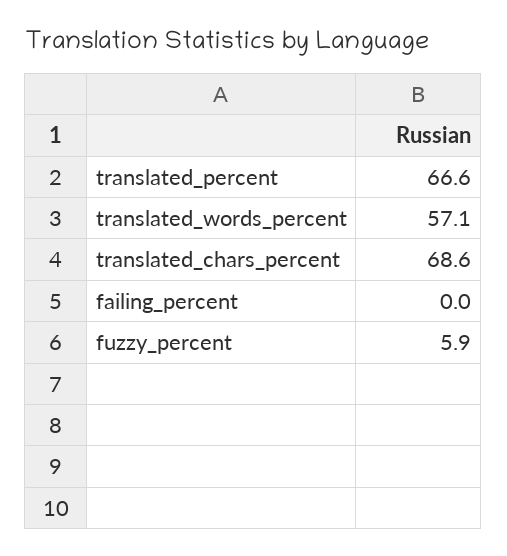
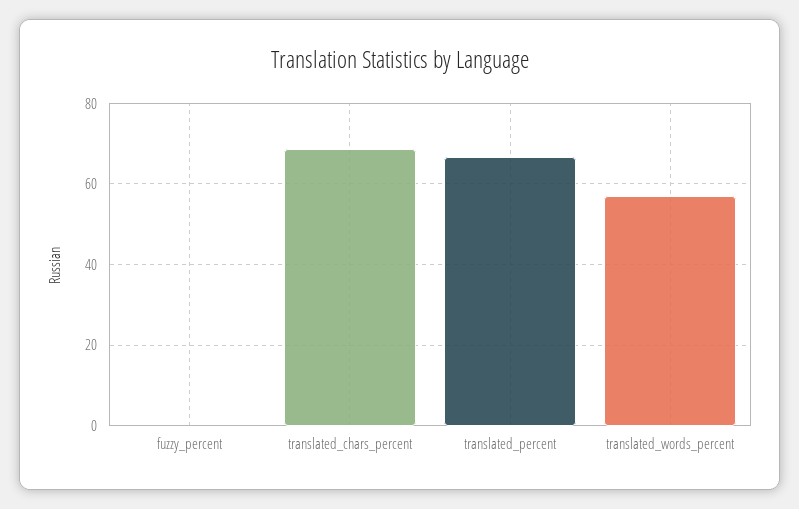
failing_percent: 0 -> none
fuzzy_percent: 5.9 -> 0

